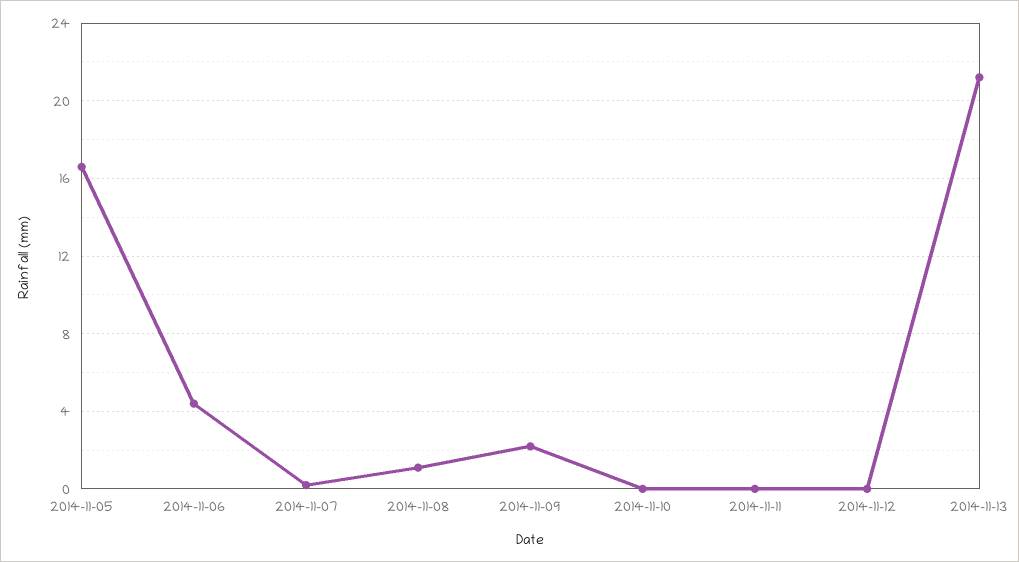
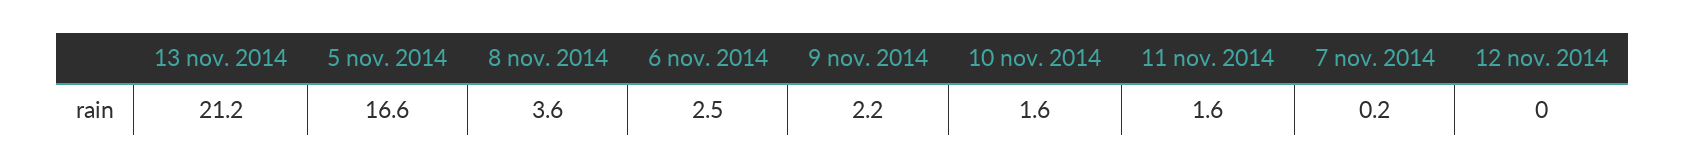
2014-11-06: 4.5 -> 2.5
2014-11-08: 1 -> 3.6
2014-11-10: 0 -> 1.6
2014-11-11: 0 -> 1.6

